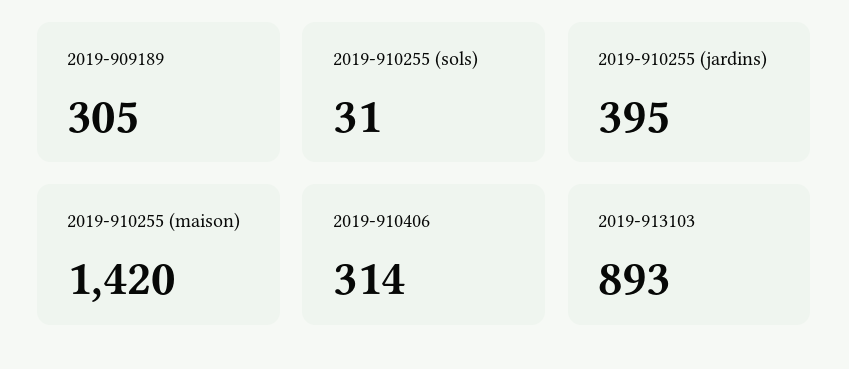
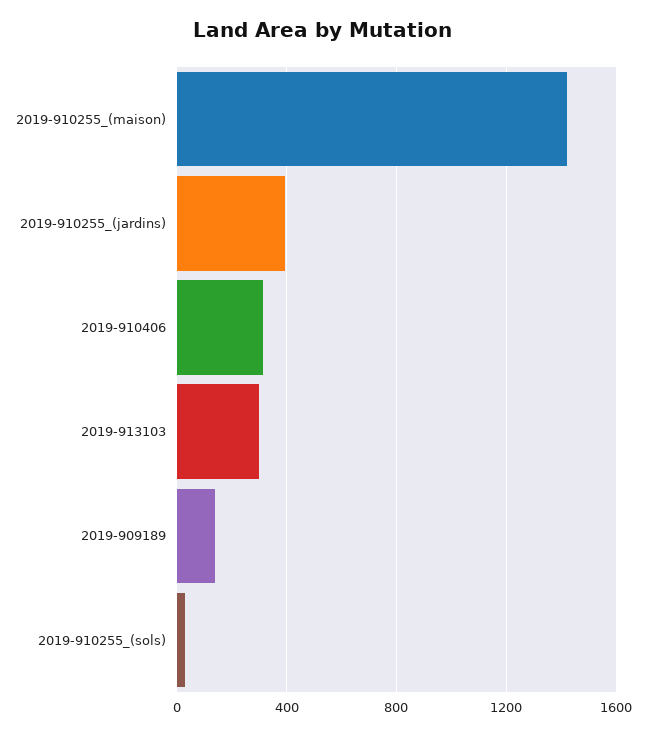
2019-909189: 305 -> 150
2019-913103: 893 -> 300

